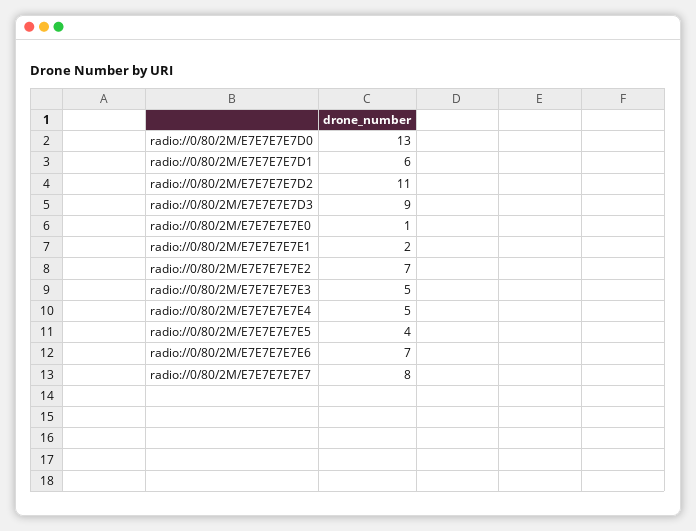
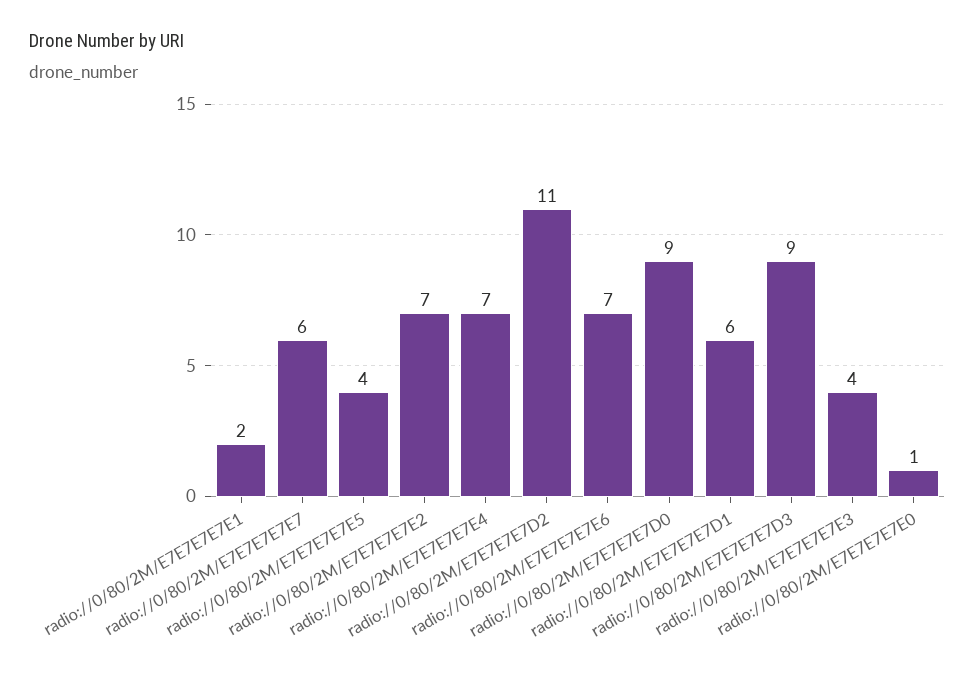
radio://0/80/2M/E7E7E7E7D0: 13 -> 9
radio://0/80/2M/E7E7E7E7E3: 5 -> 4
radio://0/80/2M/E7E7E7E7E4: 5 -> 7
radio://0/80/2M/E7E7E7E7E7: 8 -> 6

